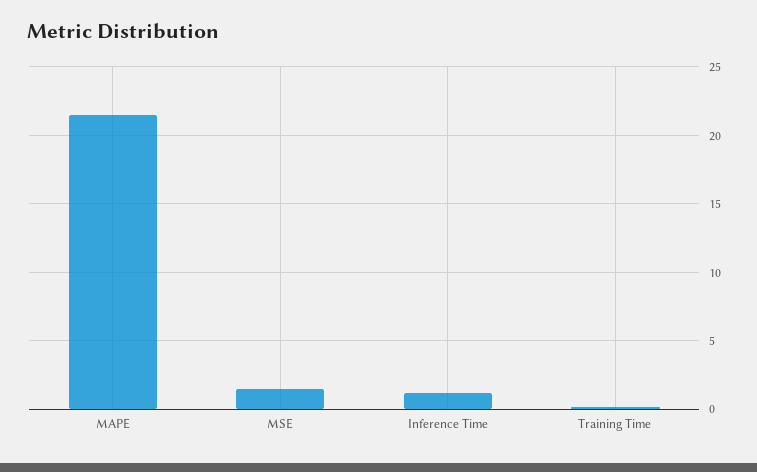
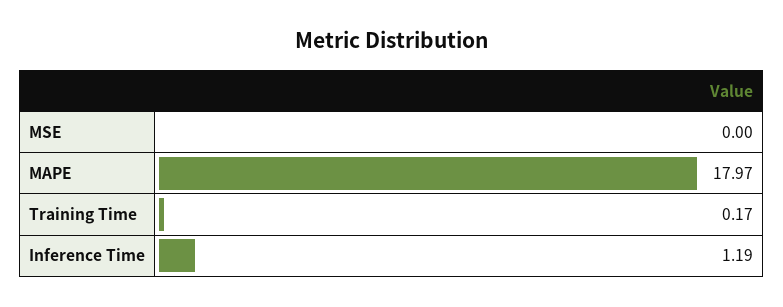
MAPE: 21.5 -> 17.97
MSE: 1.5 -> 0

